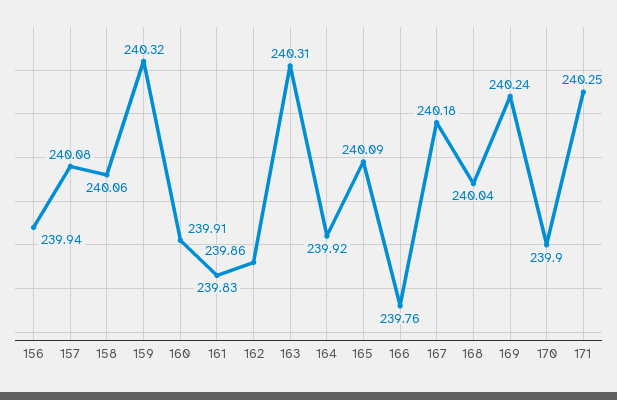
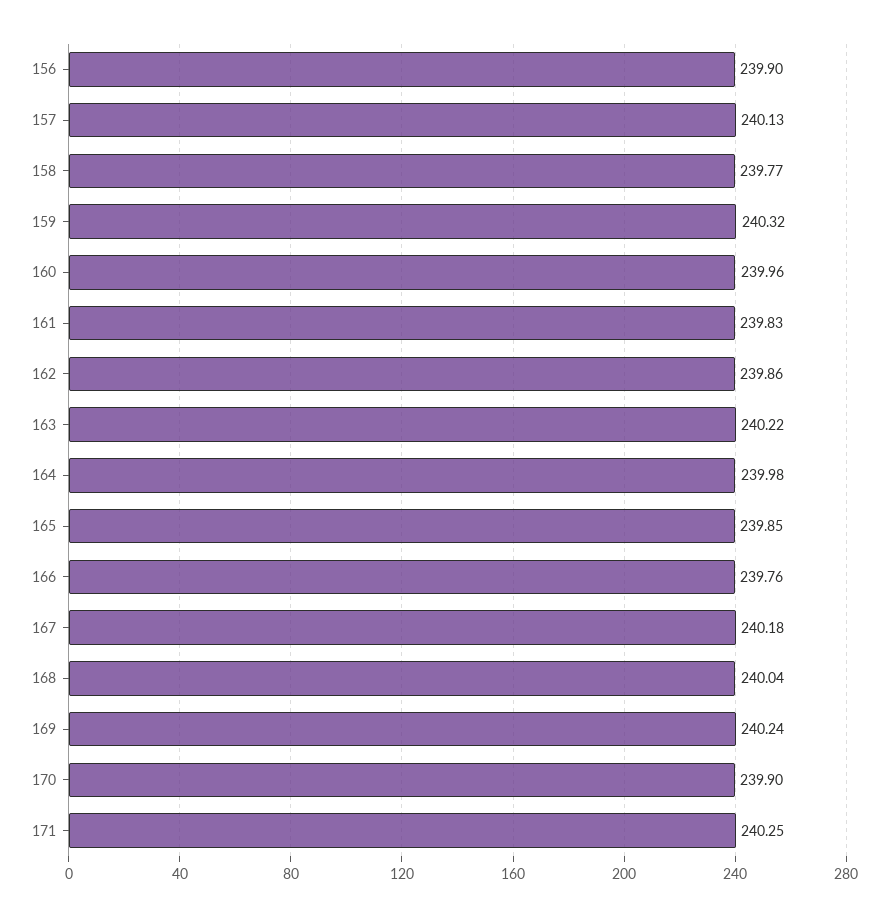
156: 239.94 -> 239.9
157: 240.08 -> 240.13
158: 240.06 -> 239.77
160: 239.91 -> 239.96
163: 240.31 -> 240.22
164: 239.92 -> 239.98
165: 240.09 -> 239.85

